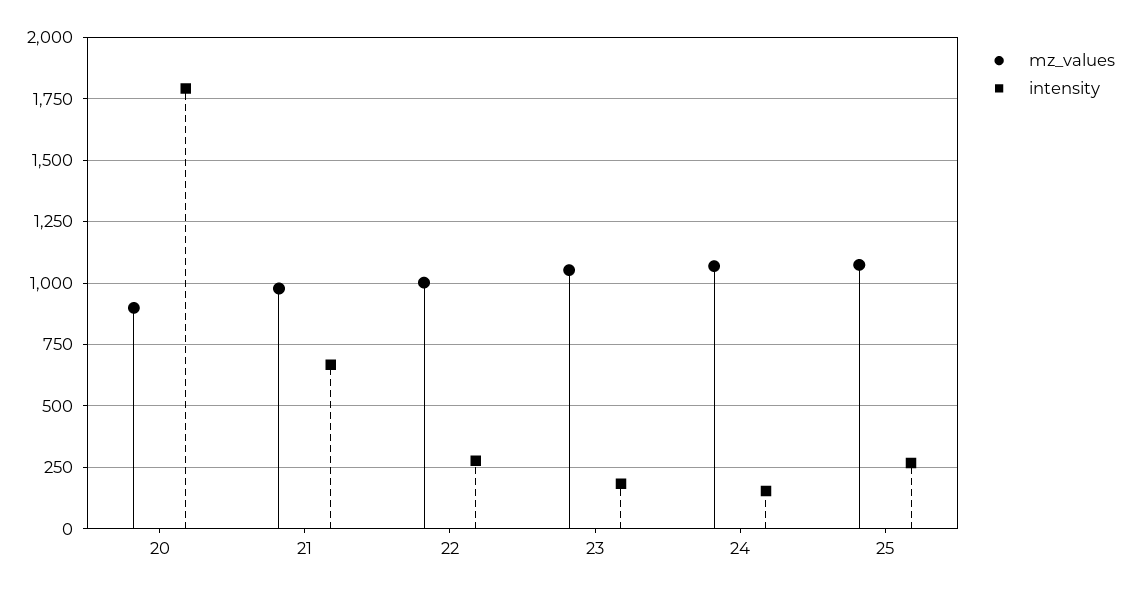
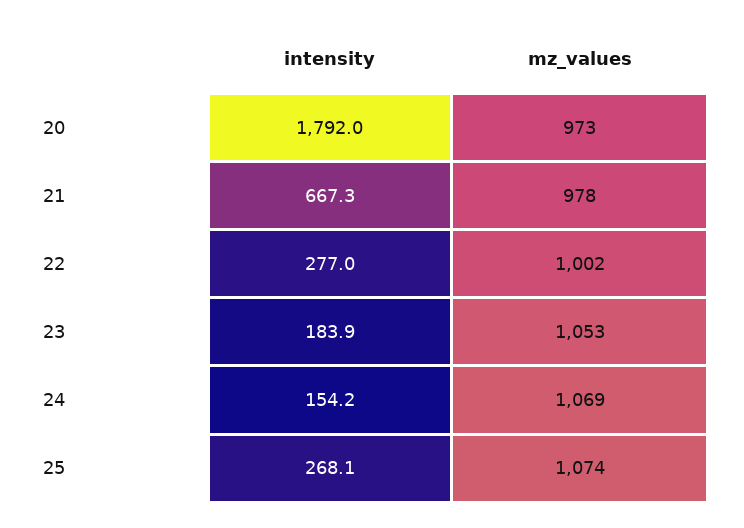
mz_values, 20: 900 -> 973

